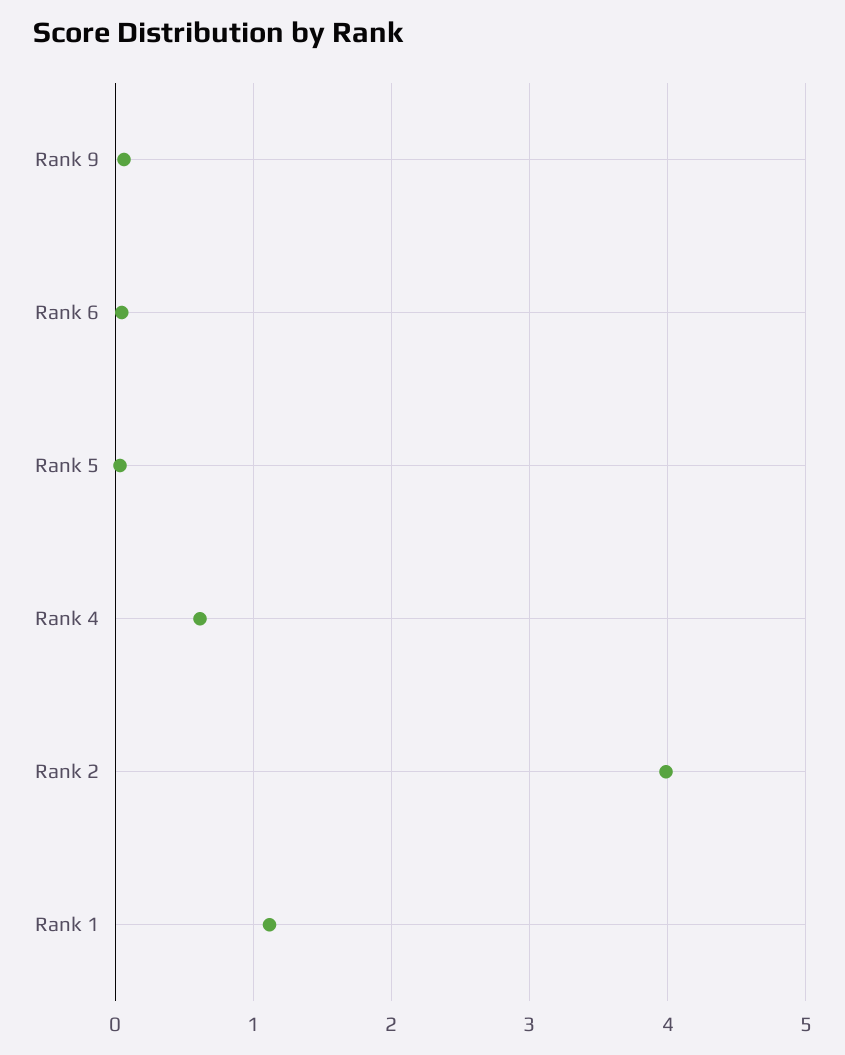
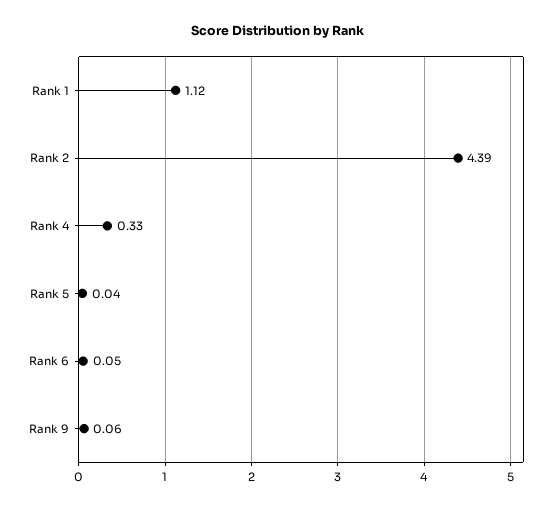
Rank 4: 0.6 -> 0.33
Rank 2: 4 -> 4.39

